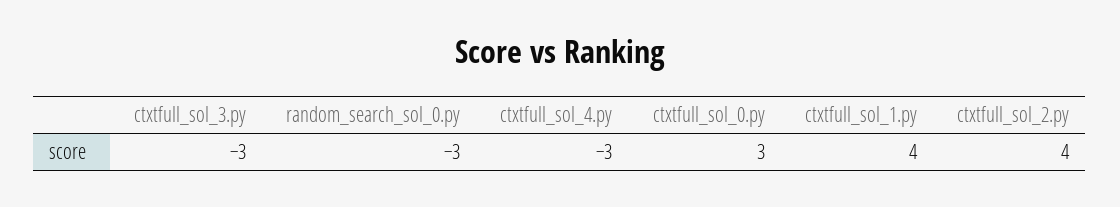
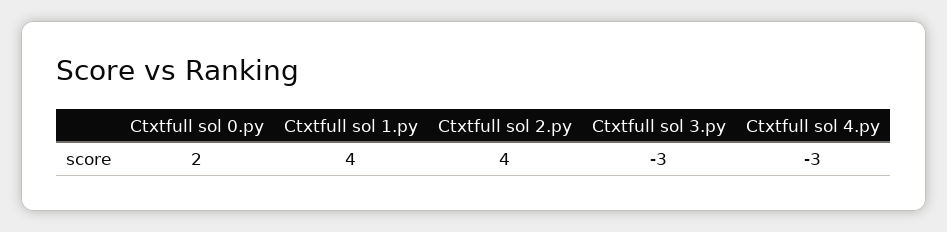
random_search_sol_0.py: -3 -> none
ctxtfull_sol_0.py: 3 -> 2

